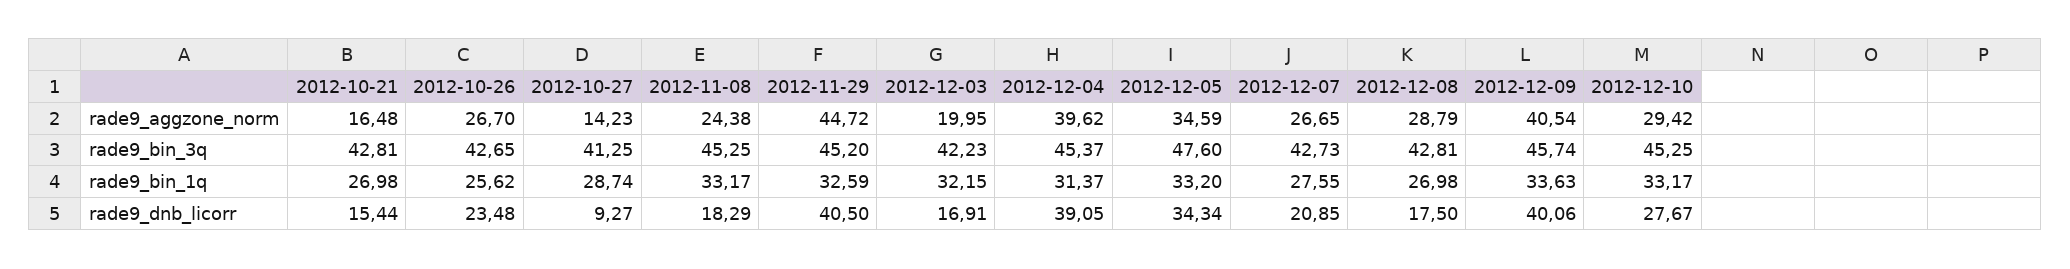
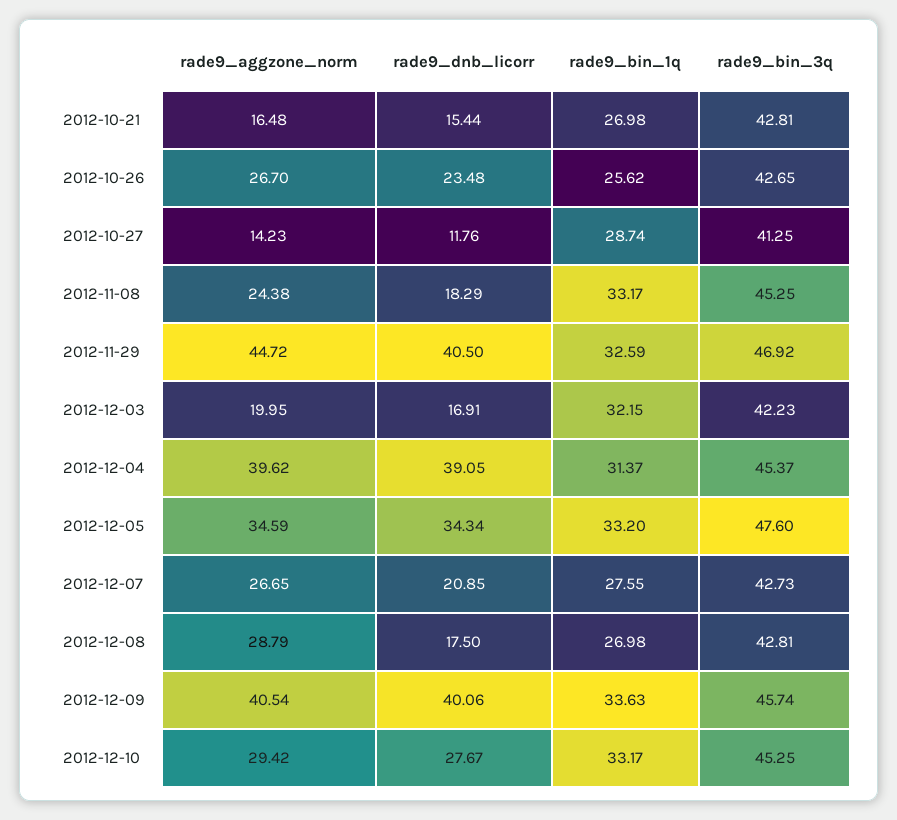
2012-11-29, rade9_bin_3q: 45.2 -> 46.92
2012-10-27, rade9_dnb_licorr: 9.27 -> 11.76

